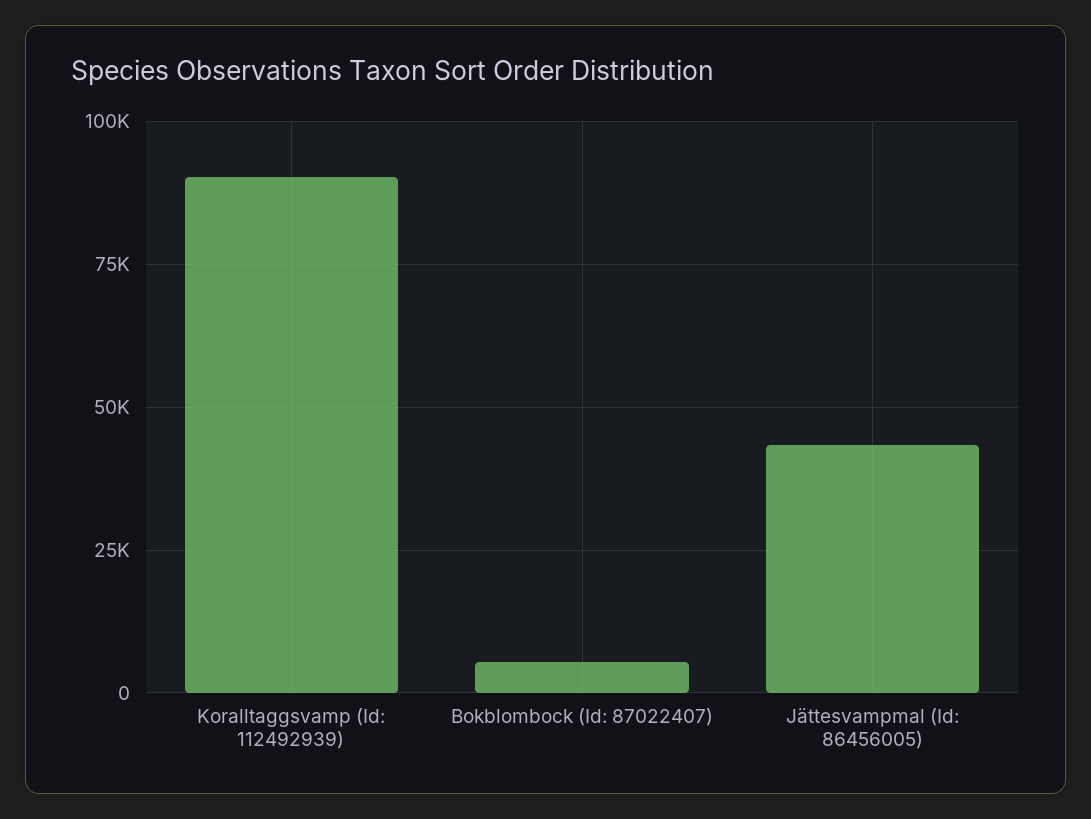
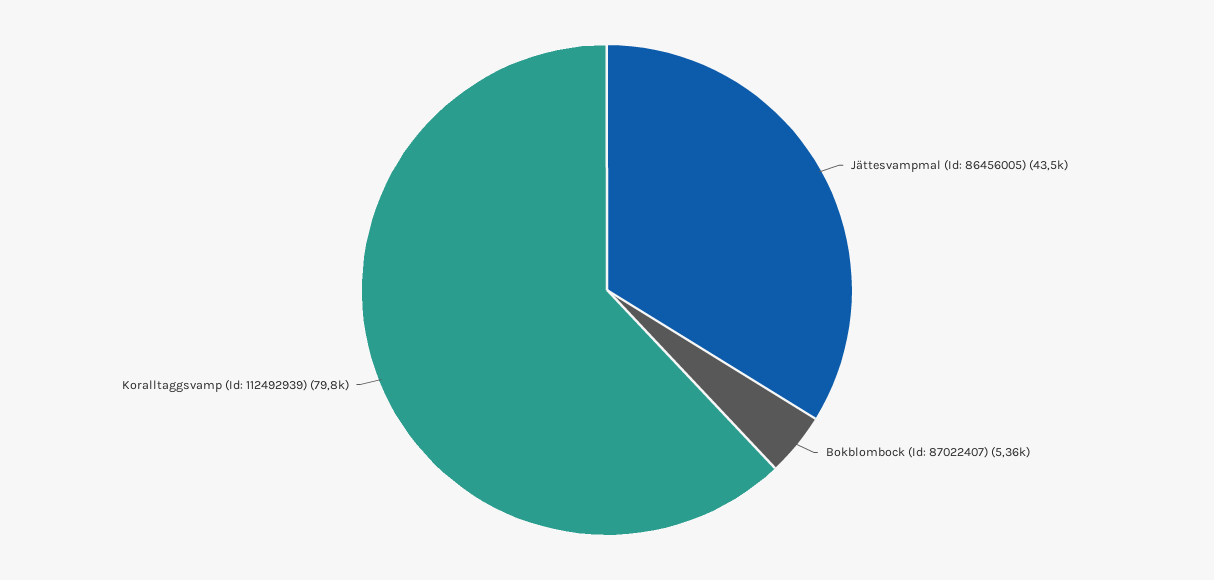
Koralltaggsvamp (Id: 112492939): 90000 -> 79800

